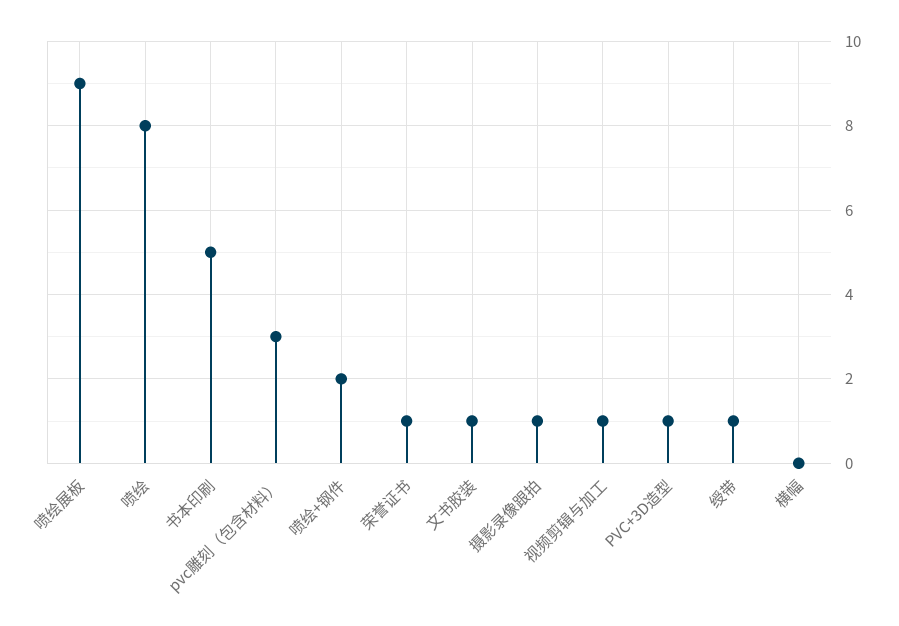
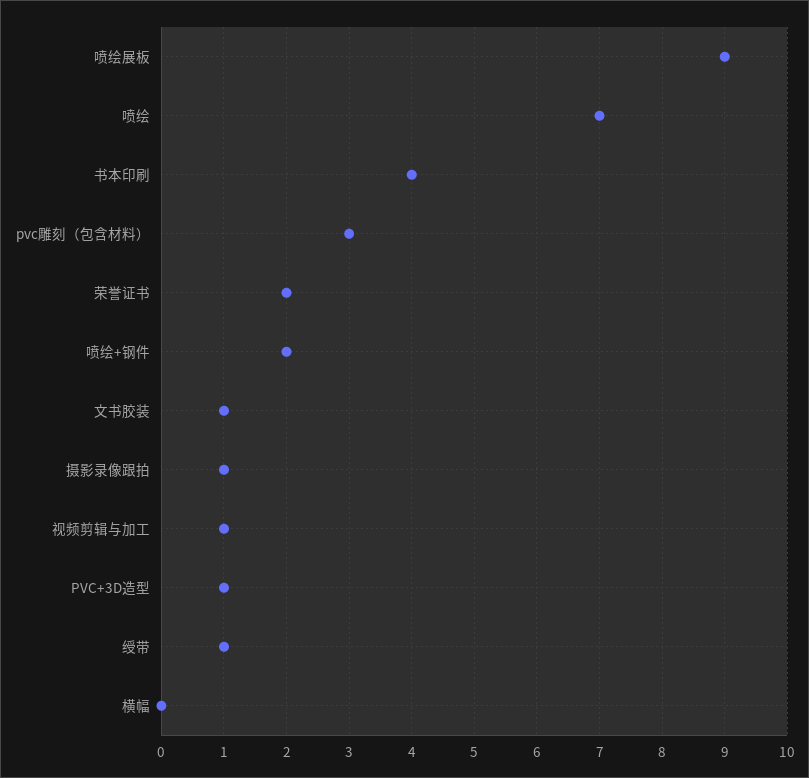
喷绘: 8 -> 7
书本印刷: 5 -> 4
荣誉证书: 1 -> 2

